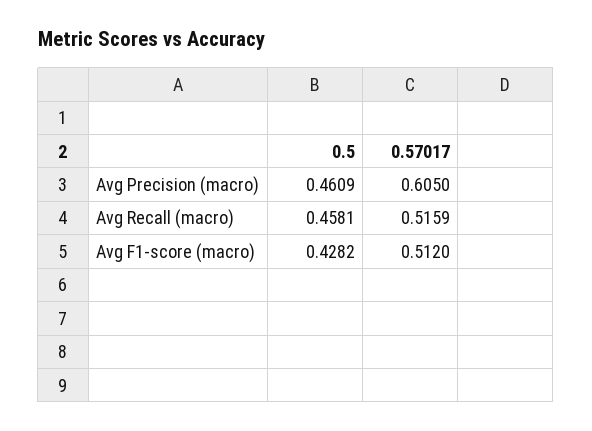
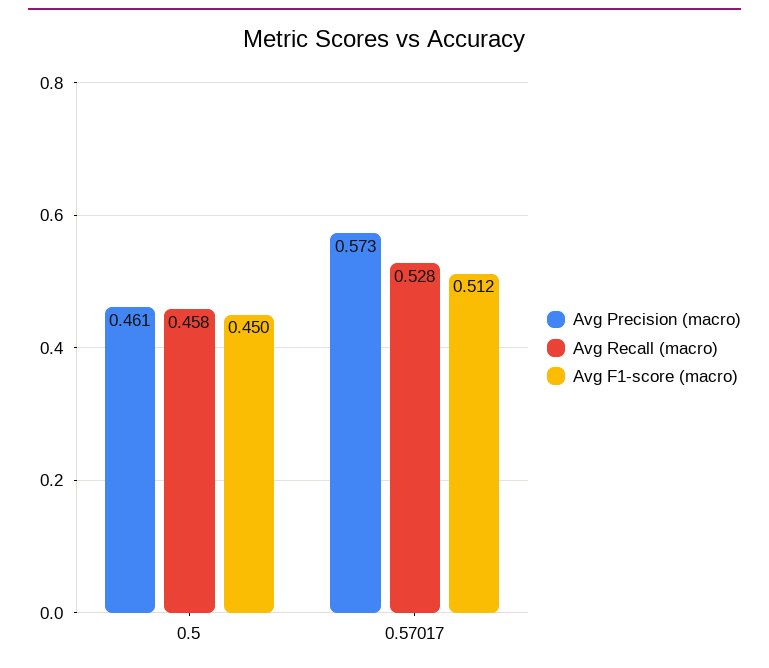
Avg Precision (macro), 0.57017: 0.605 -> 0.573
Avg Recall (macro), 0.57017: 0.5159 -> 0.528
Avg F1-score (macro), 0.5: 0.4282 -> 0.45

